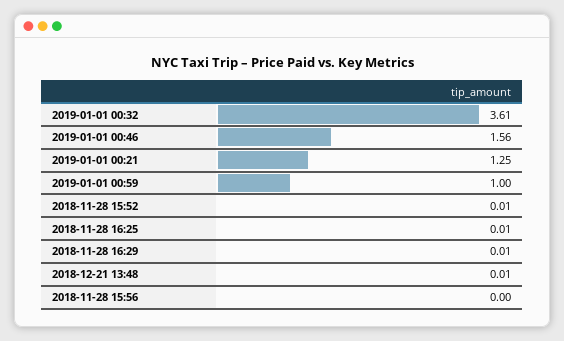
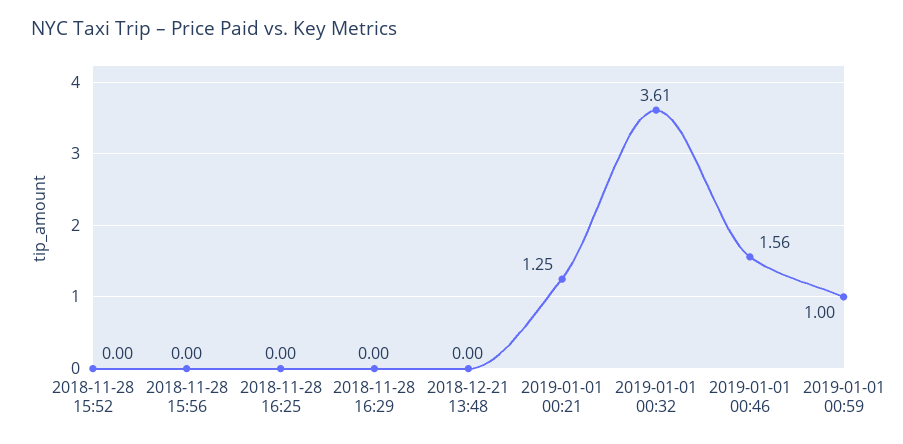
2018-11-28 15:52: 0.01 -> 0
2018-11-28 16:25: 0.01 -> 0
2018-11-28 16:29: 0.01 -> 0
2018-12-21 13:48: 0.01 -> 0

